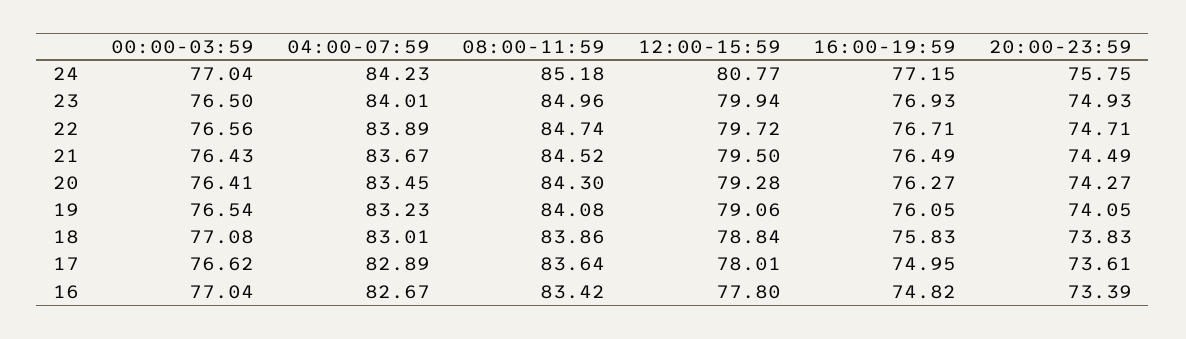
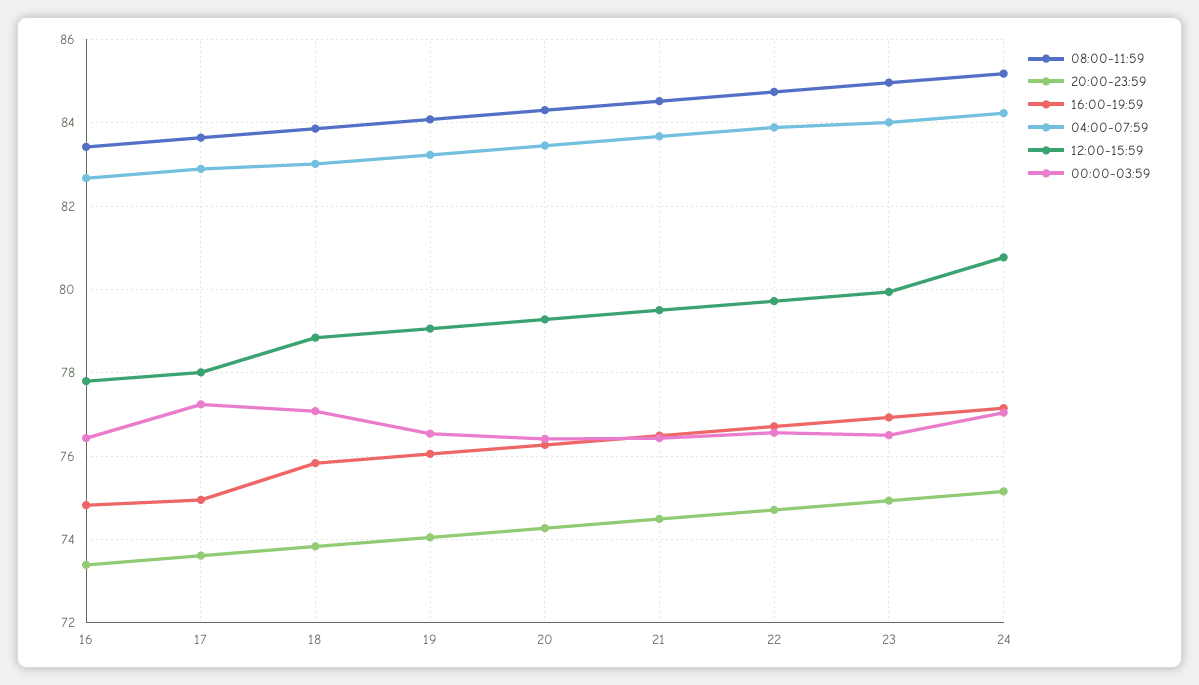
20:00-23:59, 24: 75.75 -> 75.2
00:00-03:59, 17: 76.62 -> 77.2
00:00-03:59, 16: 77.04 -> 76.4

